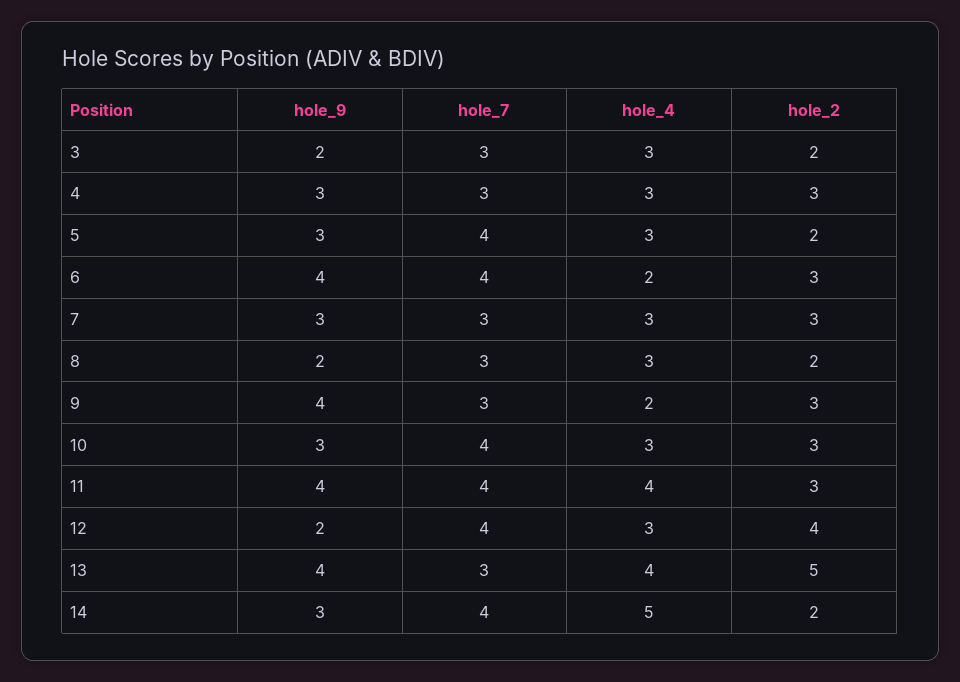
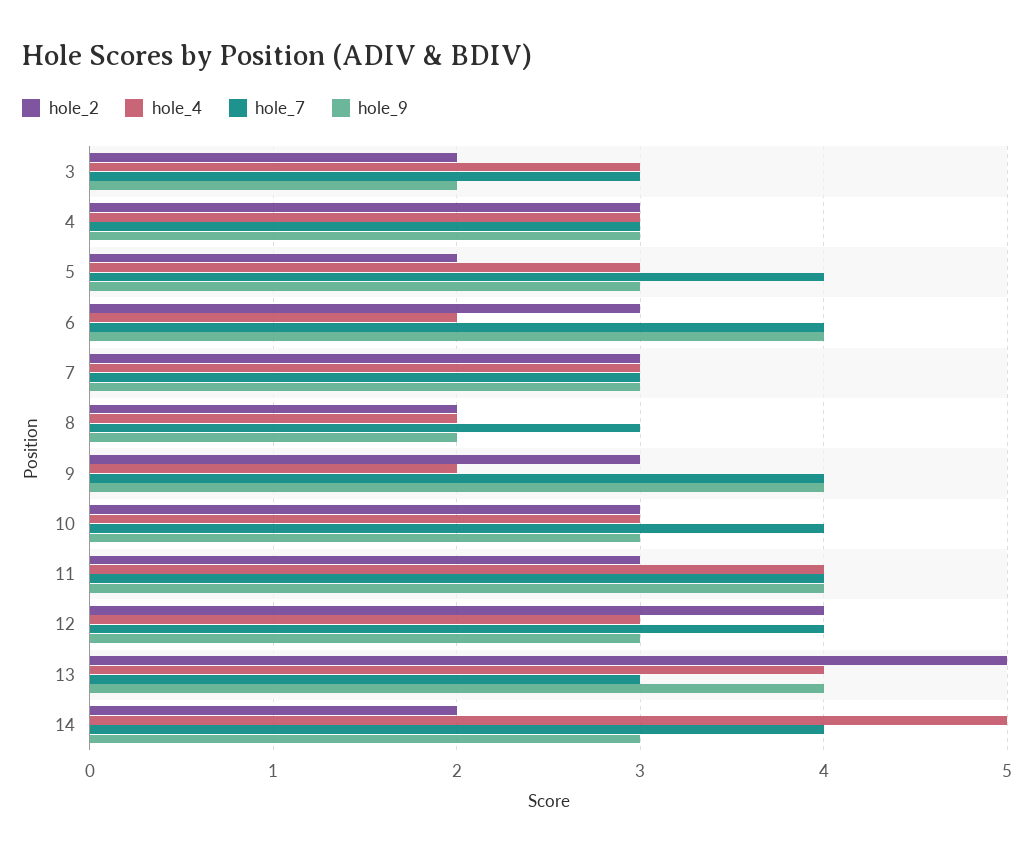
hole_4, 8: 3 -> 2
hole_7, 9: 3 -> 4
hole_9, 12: 2 -> 3

